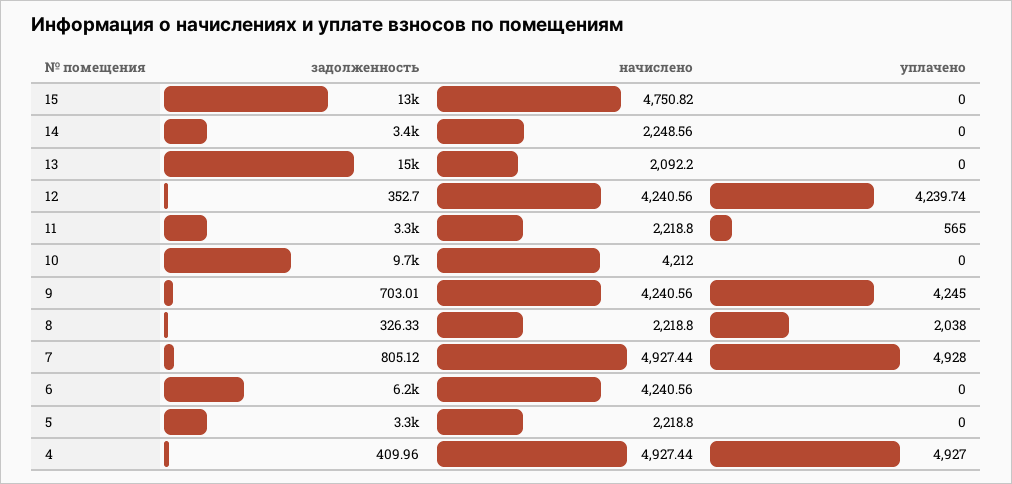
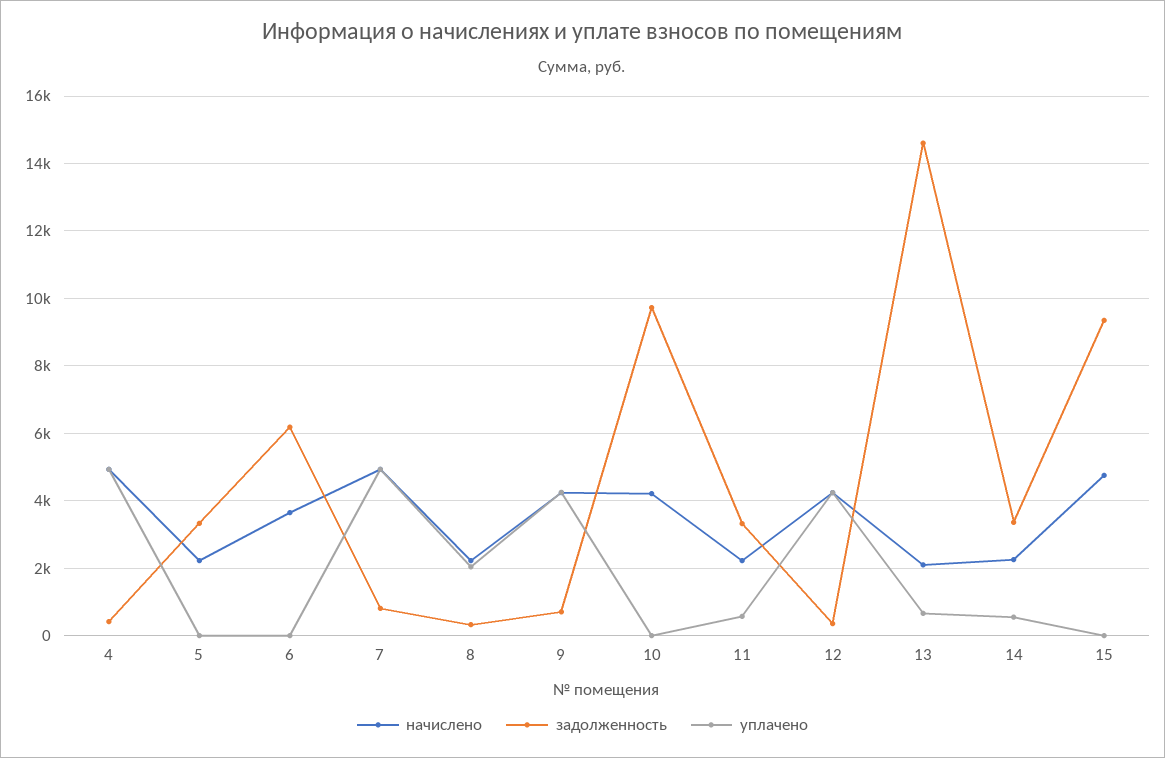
задолженность, 15: 13000 -> 9400
уплачено, 14: 0 -> 600
уплачено, 13: 0 -> 600
начислено, 6: 4240.56 -> 3600

